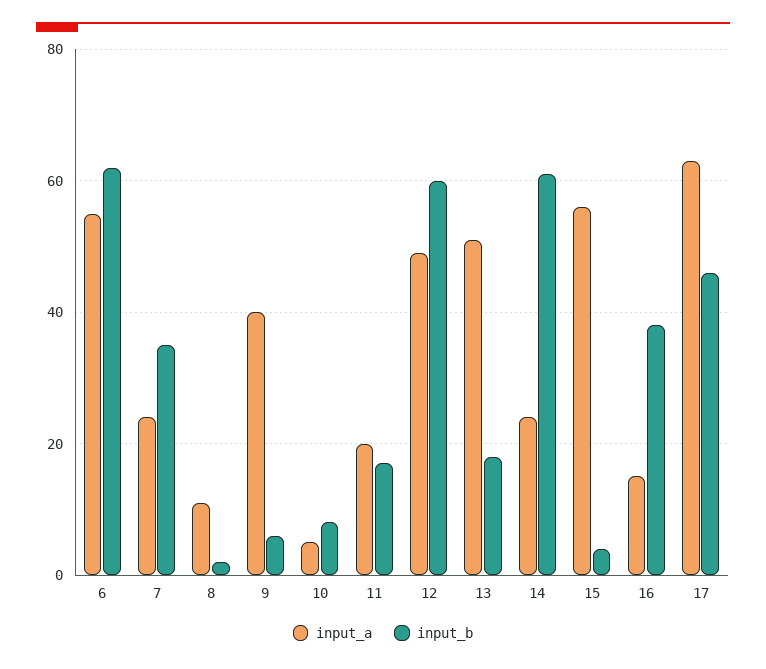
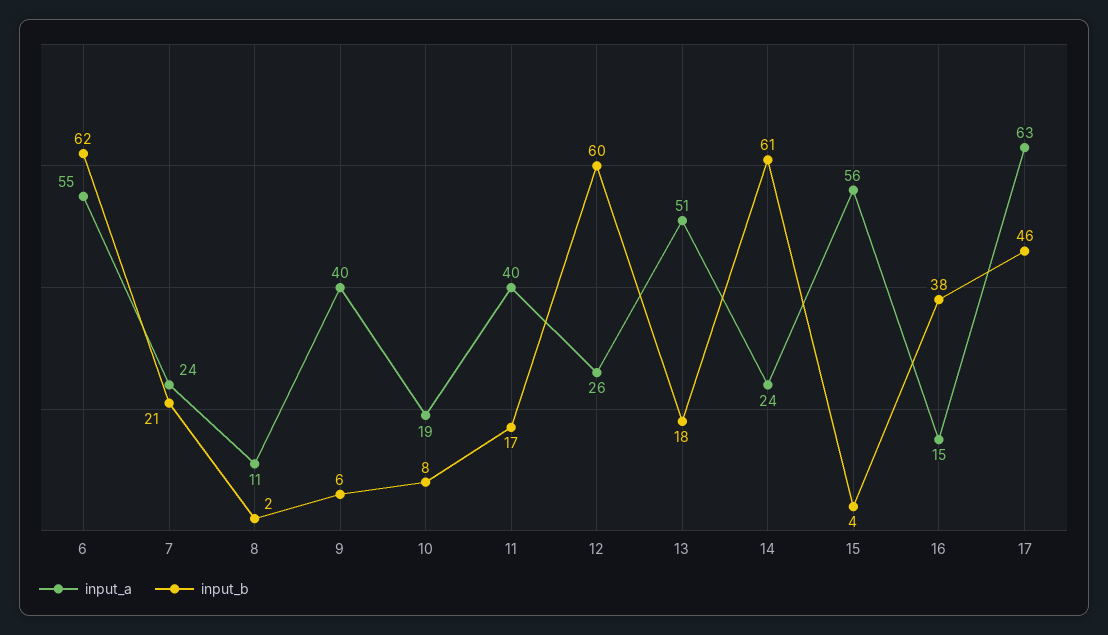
input_b, 7: 35 -> 21
input_a, 10: 5 -> 19
input_a, 11: 20 -> 40
input_a, 12: 50 -> 26

